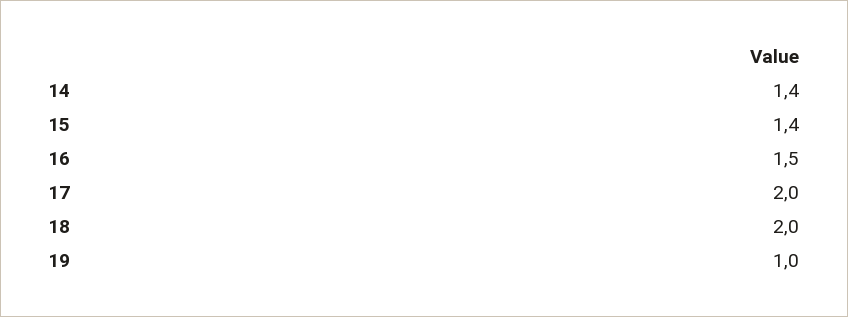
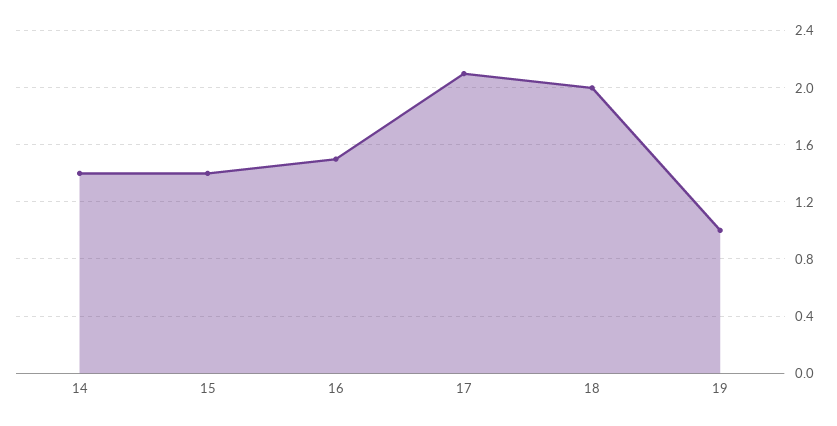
17: 2 -> 2.1

